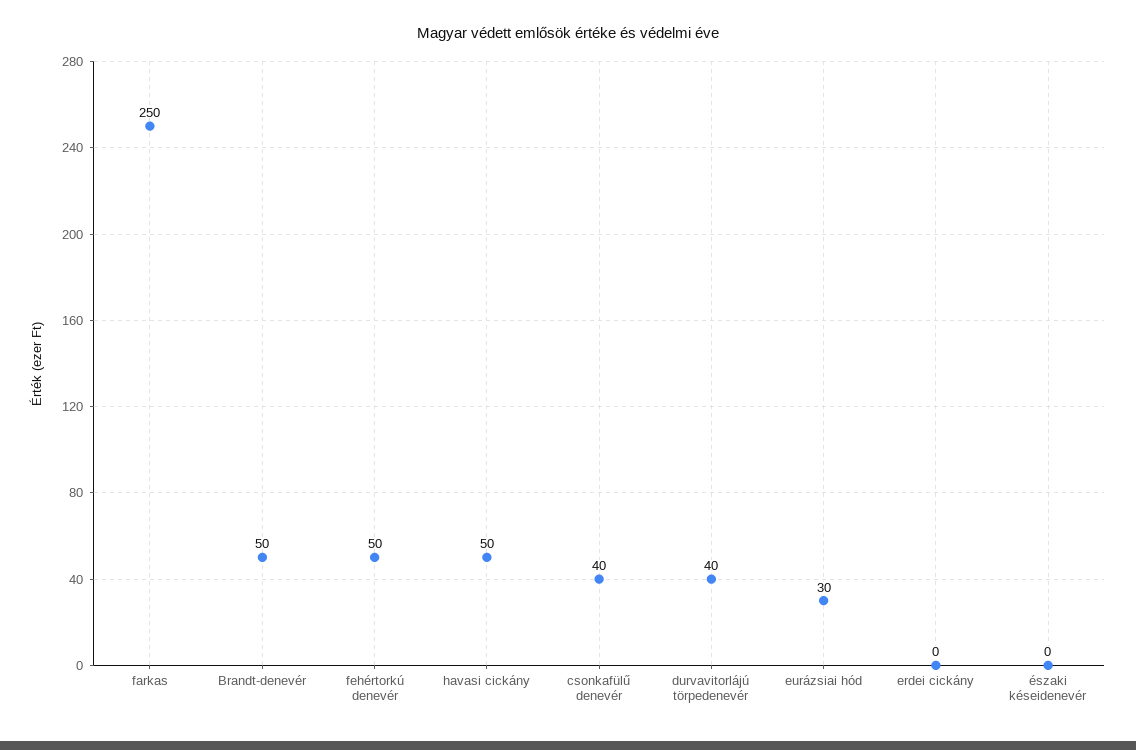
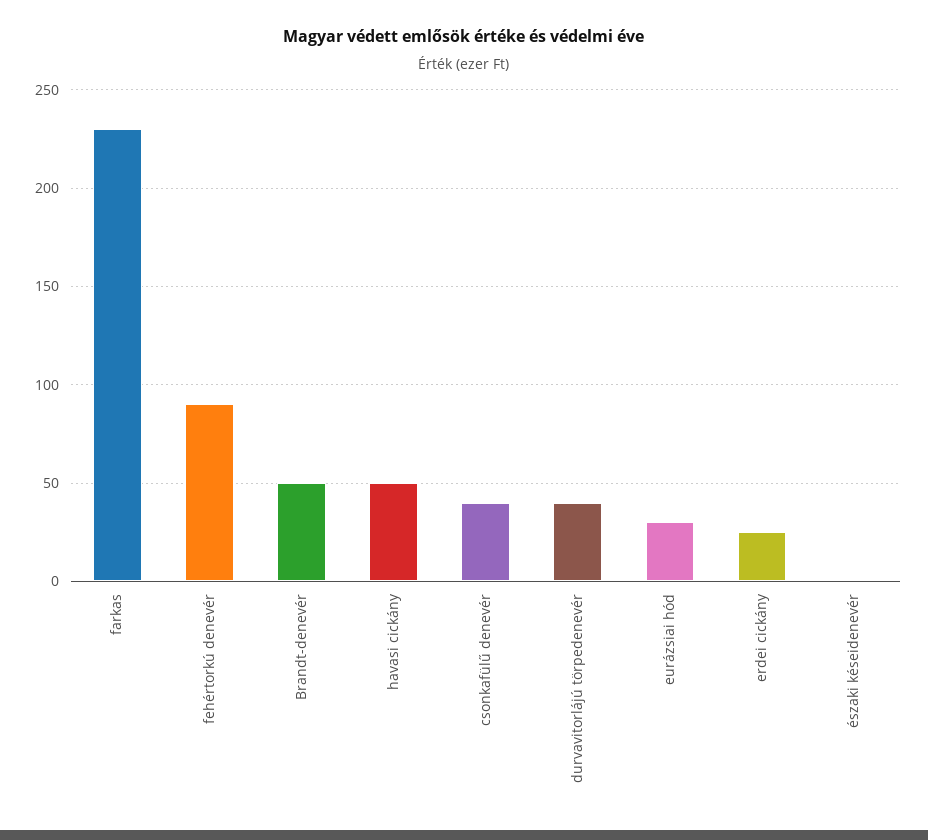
farkas: 250 -> 230
fehértorkú denevér: 50 -> 90
erdei cickány: 0 -> 25

